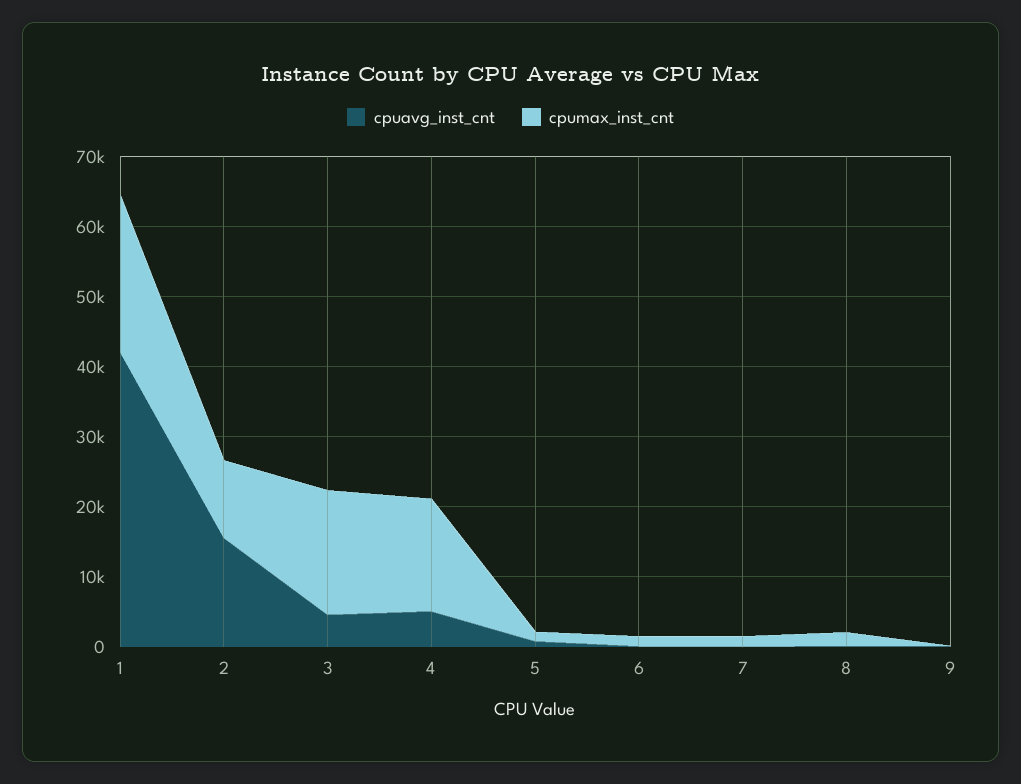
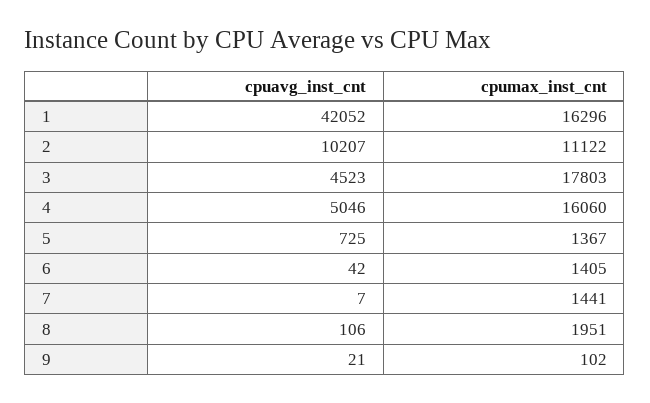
cpumax_inst_cnt, 1: 22000 -> 16296
cpuavg_inst_cnt, 2: 16000 -> 10207

